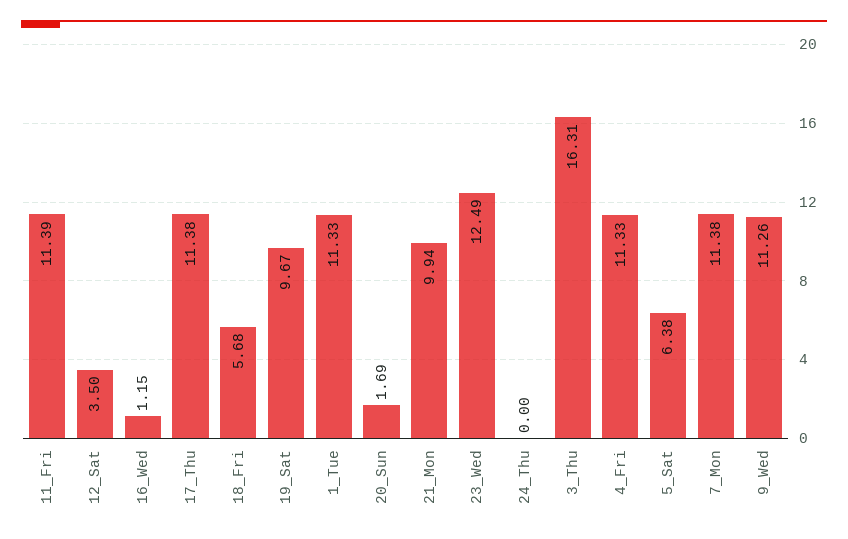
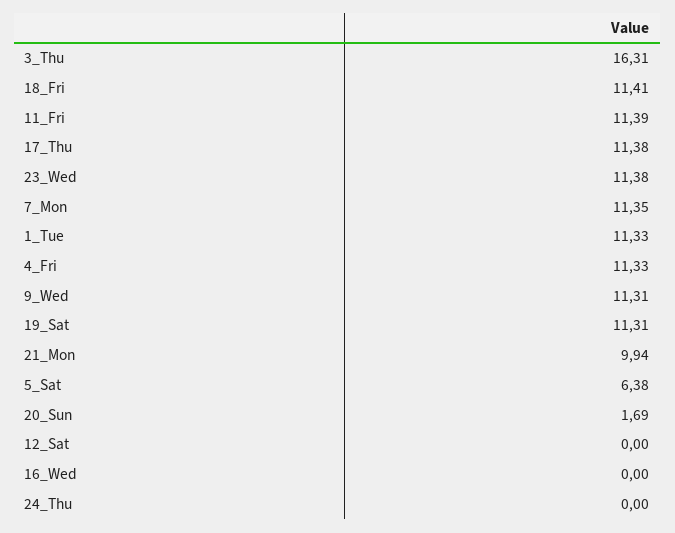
12_Sat: 3.5 -> 0
16_Wed: 1.15 -> 0
18_Fri: 5.68 -> 11.41
19_Sat: 9.67 -> 11.31
23_Wed: 12.49 -> 11.38
7_Mon: 11.38 -> 11.35
9_Wed: 11.26 -> 11.31

